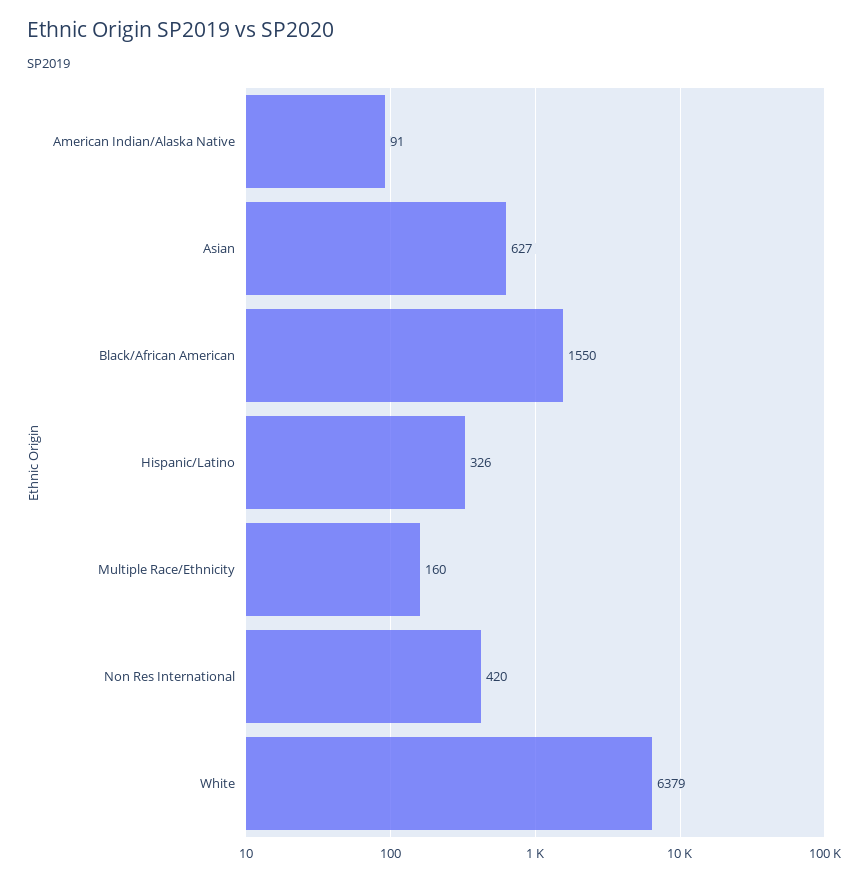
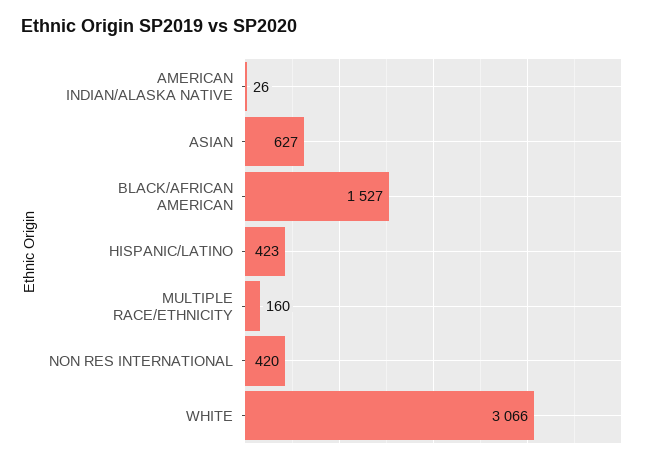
American Indian/Alaska Native: 91 -> 26
Black/African American: 1550 -> 1527
Hispanic/Latino: 326 -> 423
White: 6379 -> 3066

